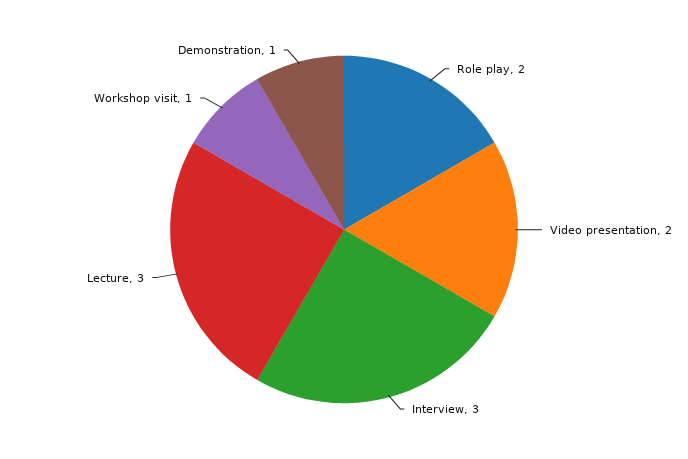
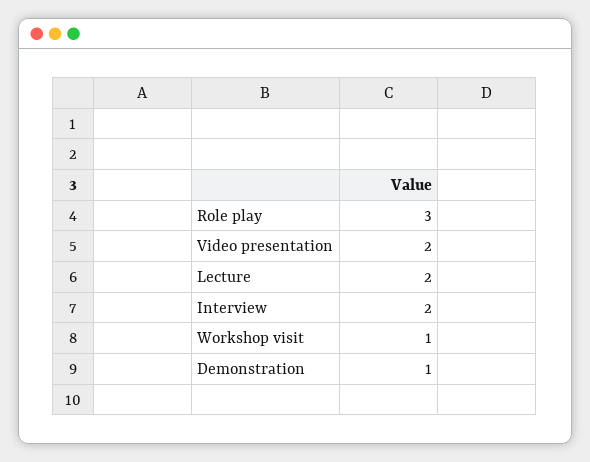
Role play: 2 -> 3
Interview: 3 -> 2
Lecture: 3 -> 2

